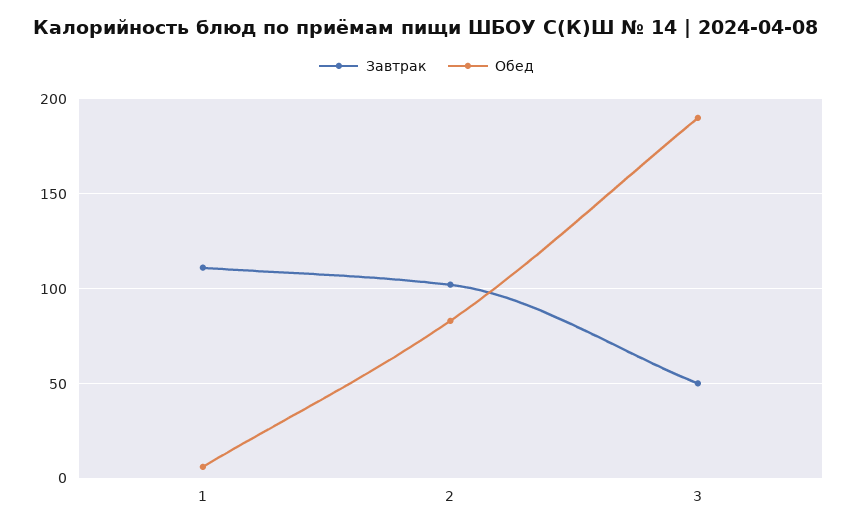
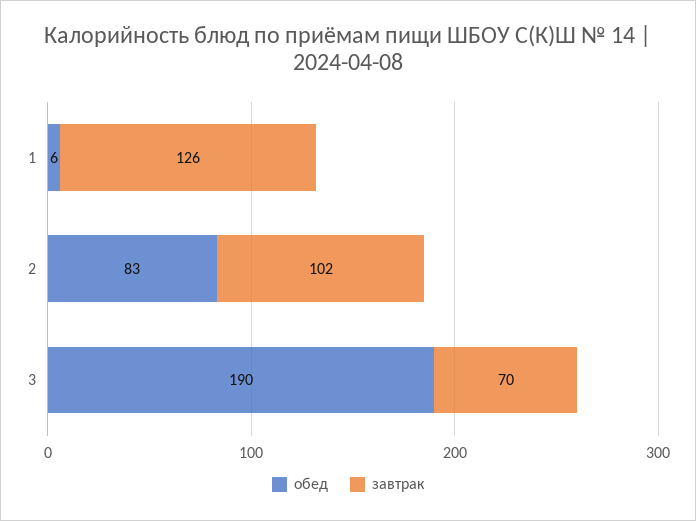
Завтрак, 1: 110 -> 126
Завтрак, 3: 50 -> 70

